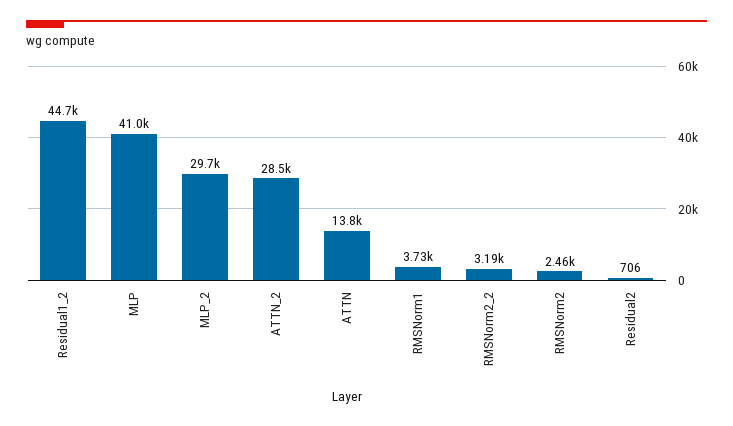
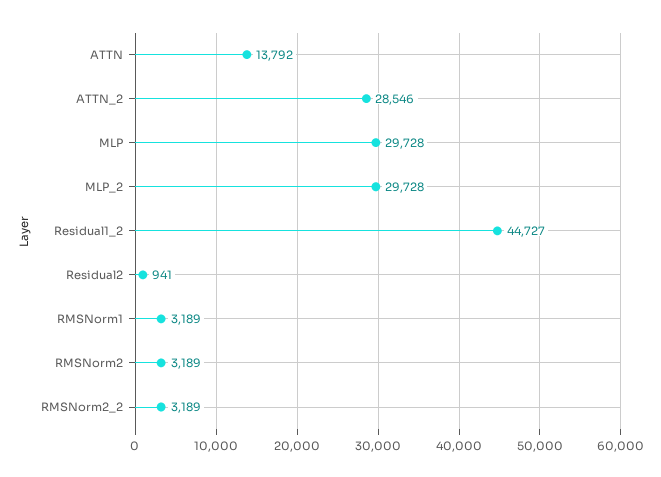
MLP: 41000 -> 29728
RMSNorm1: 3730 -> 3189
RMSNorm2: 2460 -> 3189
Residual2: 706 -> 941

